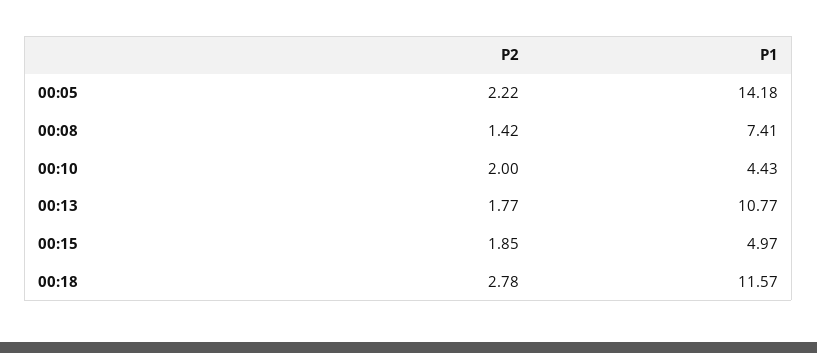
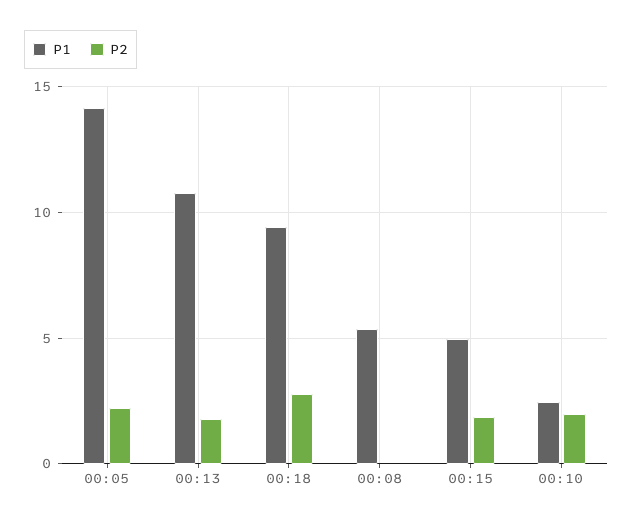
P2, 00:08: 1.42 -> 0
P1, 00:08: 7.41 -> 5.5
P1, 00:10: 4.43 -> 2.5
P1, 00:18: 11.57 -> 9.5

